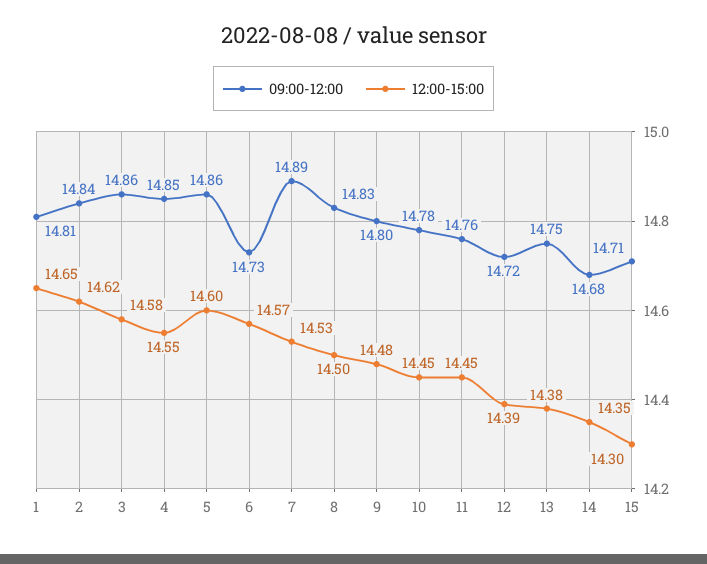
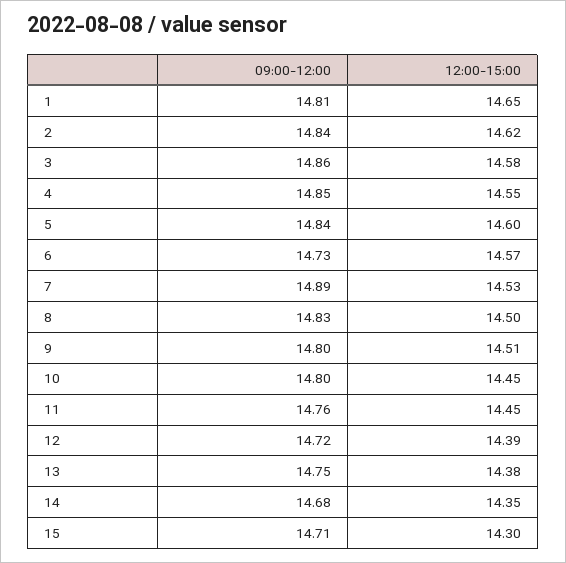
09:00-12:00, 5: 14.86 -> 14.84
12:00-15:00, 9: 14.48 -> 14.51
09:00-12:00, 10: 14.78 -> 14.8

